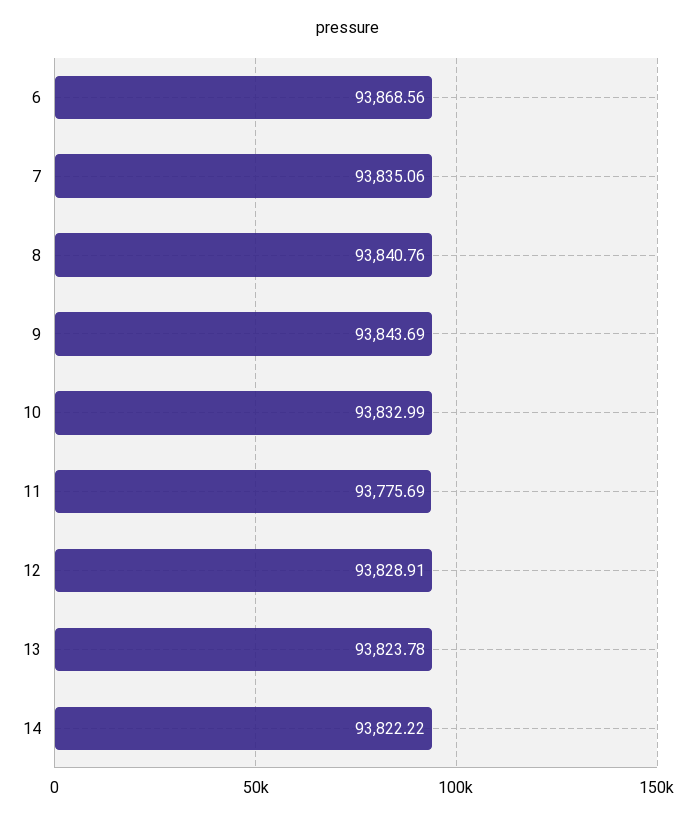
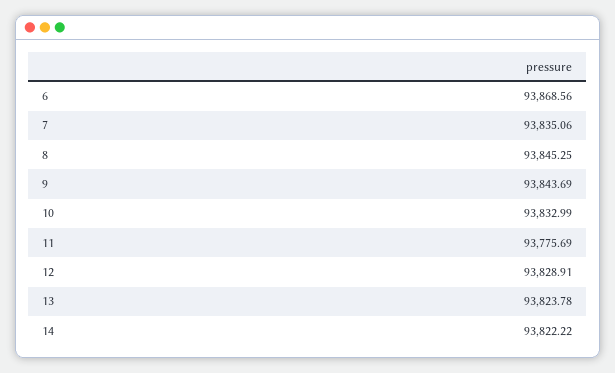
8: 93840.76 -> 93845.25

